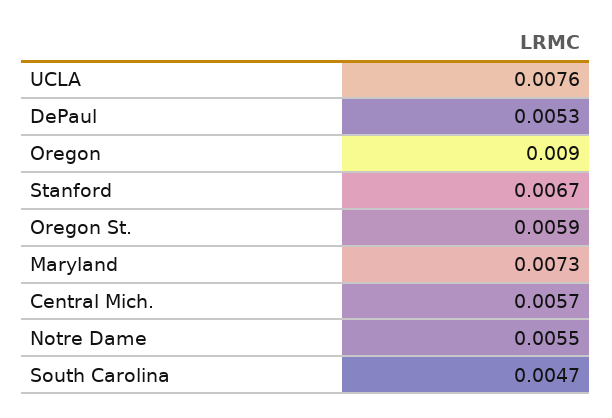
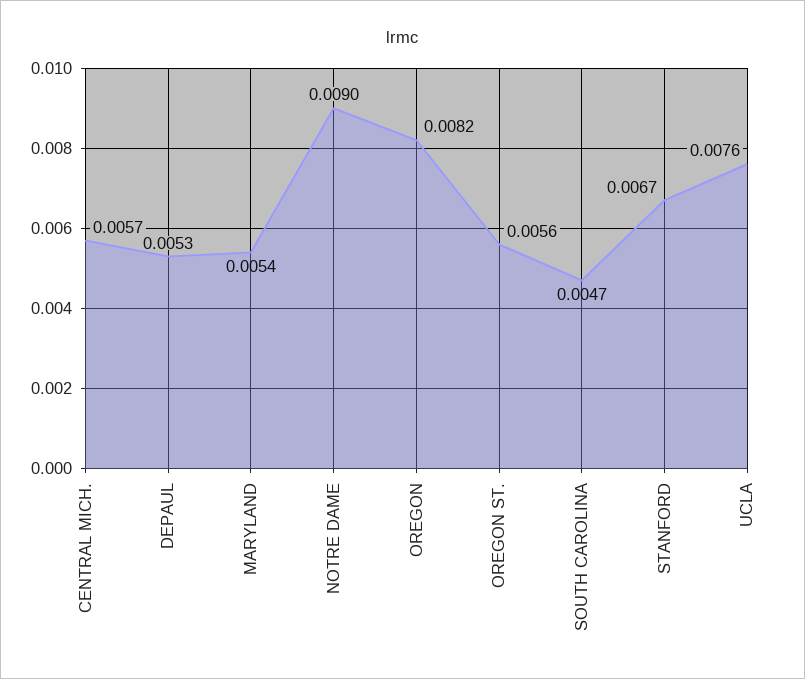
Oregon: 0.009 -> 0.0082
Oregon St.: 0.0059 -> 0.0056
Maryland: 0.0073 -> 0.0054
Notre Dame: 0.0055 -> 0.009

